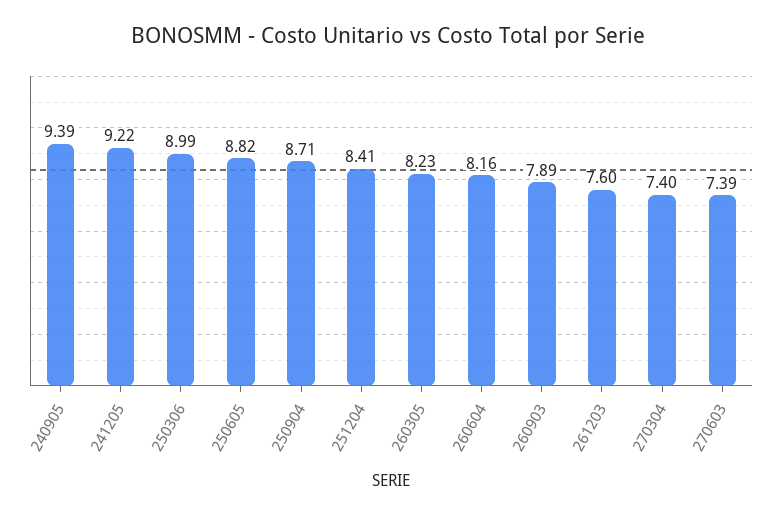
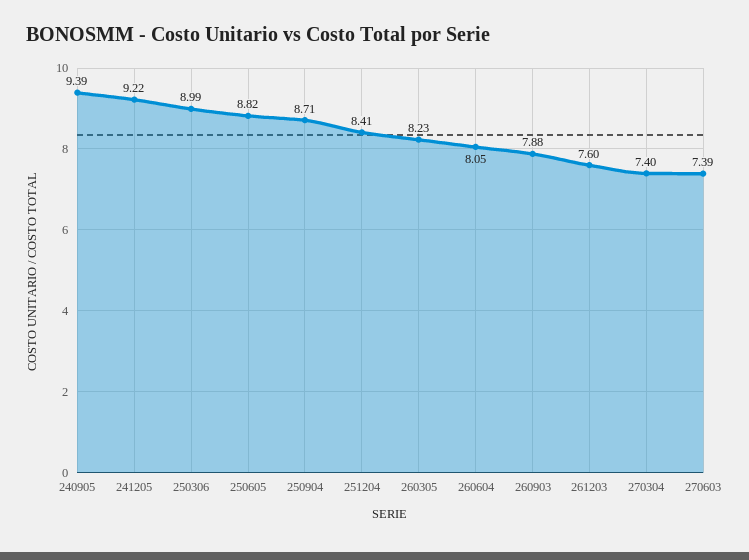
260604: 8.16 -> 8.05
260903: 7.89 -> 7.88

